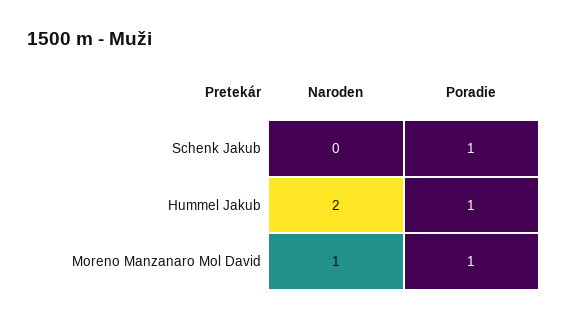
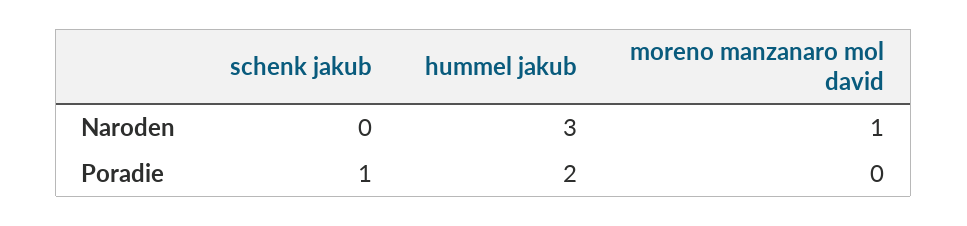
Naroden, Hummel Jakub: 2 -> 3
Poradie, Hummel Jakub: 1 -> 2
Poradie, Moreno Manzanaro Mol David: 1 -> 0

